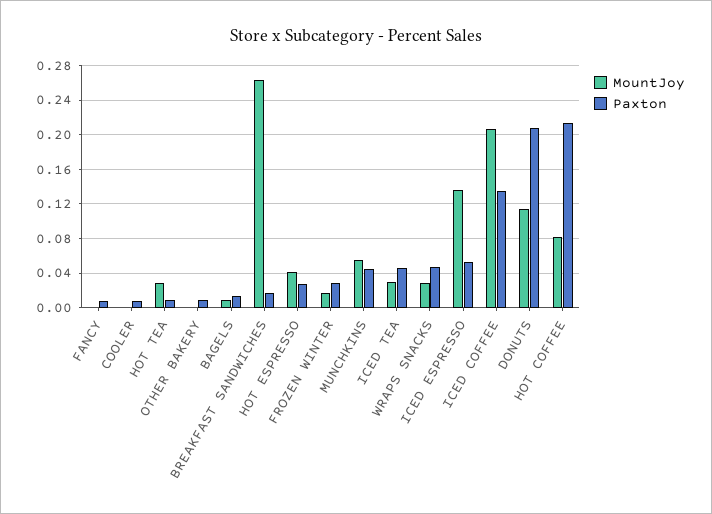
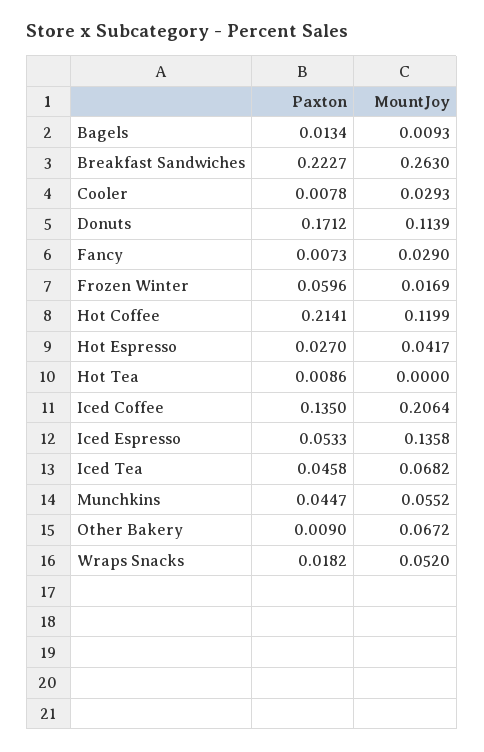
MountJoy, FANCY: 0 -> 0.029
MountJoy, COOLER: 0 -> 0.0293
MountJoy, HOT TEA: 0.03 -> 0
MountJoy, OTHER BAKERY: 0 -> 0.0672
Paxton, BREAKFAST SANDWICHES: 0.02 -> 0.2227
Paxton, FROZEN WINTER: 0.03 -> 0.0596
MountJoy, ICED TEA: 0.03 -> 0.0682
MountJoy, WRAPS SNACKS: 0.03 -> 0.052
Paxton, WRAPS SNACKS: 0.05 -> 0.0182
Paxton, DONUTS: 0.21 -> 0.1712
MountJoy, HOT COFFEE: 0.08 -> 0.1199

